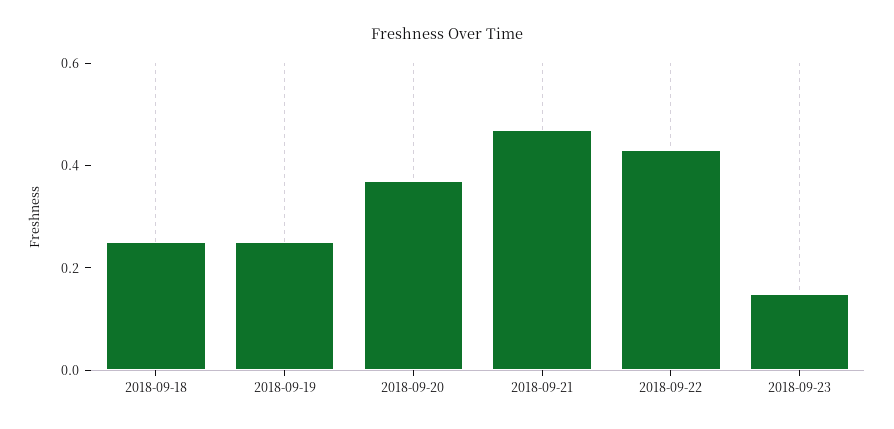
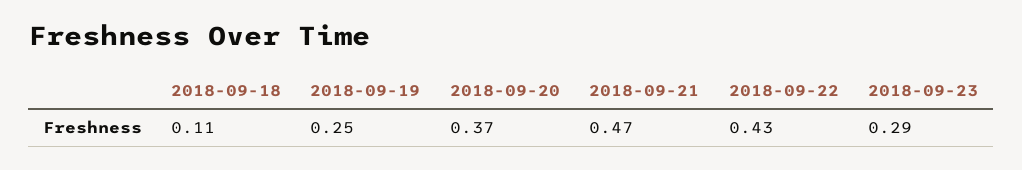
2018-09-18: 0.25 -> 0.11
2018-09-23: 0.15 -> 0.29

